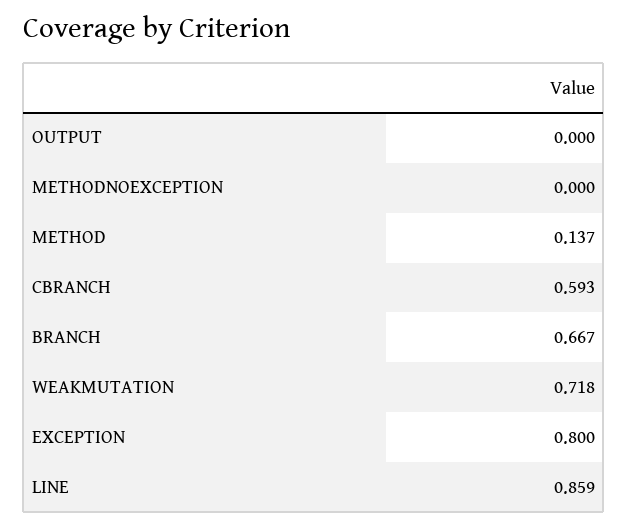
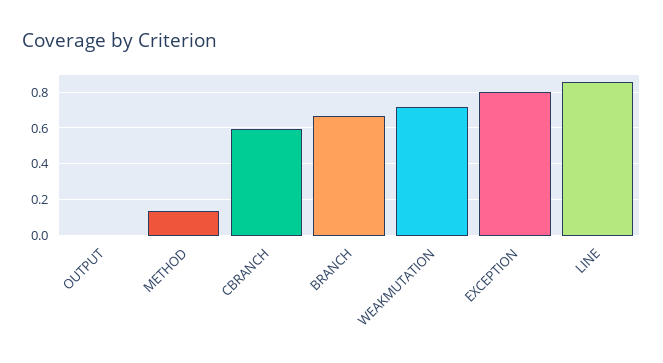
METHODNOEXCEPTION: 0 -> none

